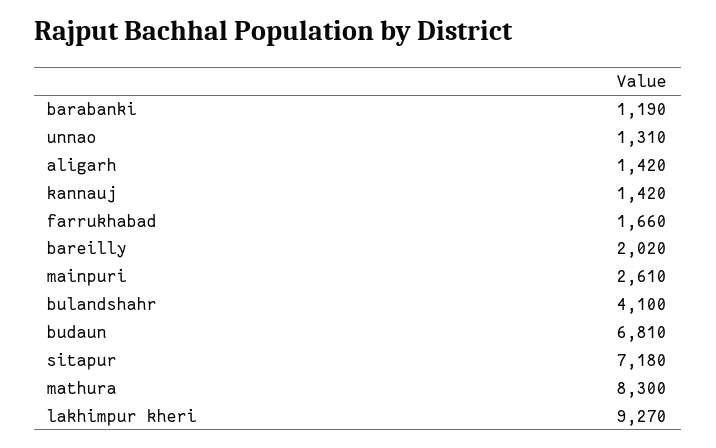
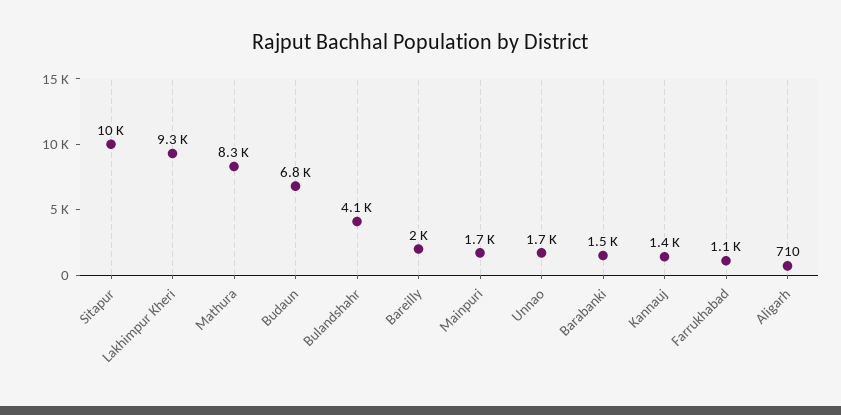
barabanki: 1190 -> 1500
unnao: 1310 -> 1700
aligarh: 1420 -> 710
farrukhabad: 1660 -> 1100
mainpuri: 2610 -> 1700
sitapur: 7180 -> 10000

